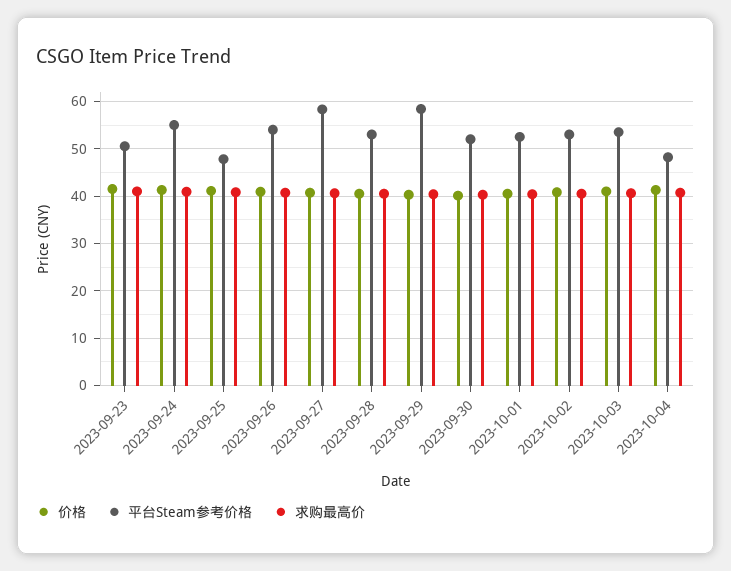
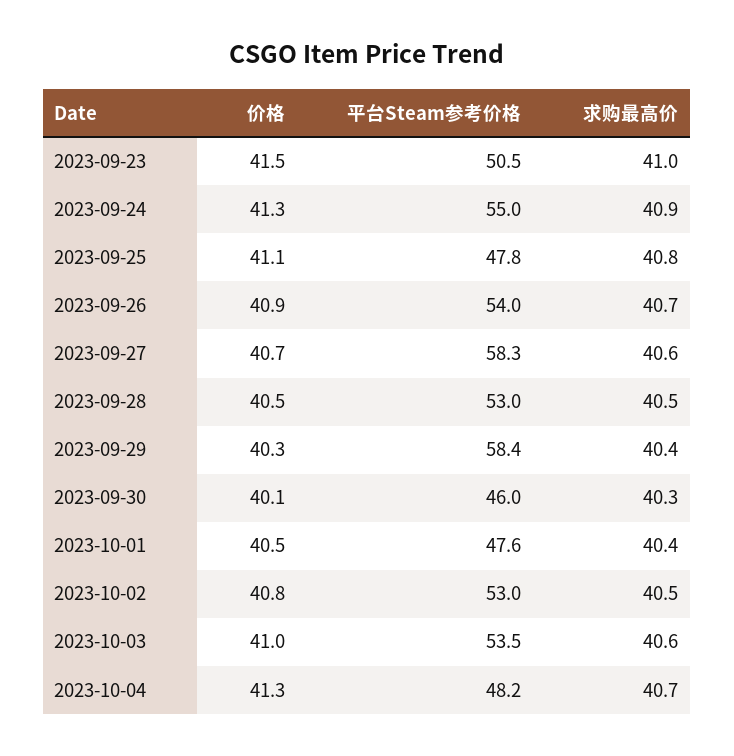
平台Steam参考价格, 2023-09-30: 52 -> 46
平台Steam参考价格, 2023-10-01: 52 -> 47.6

